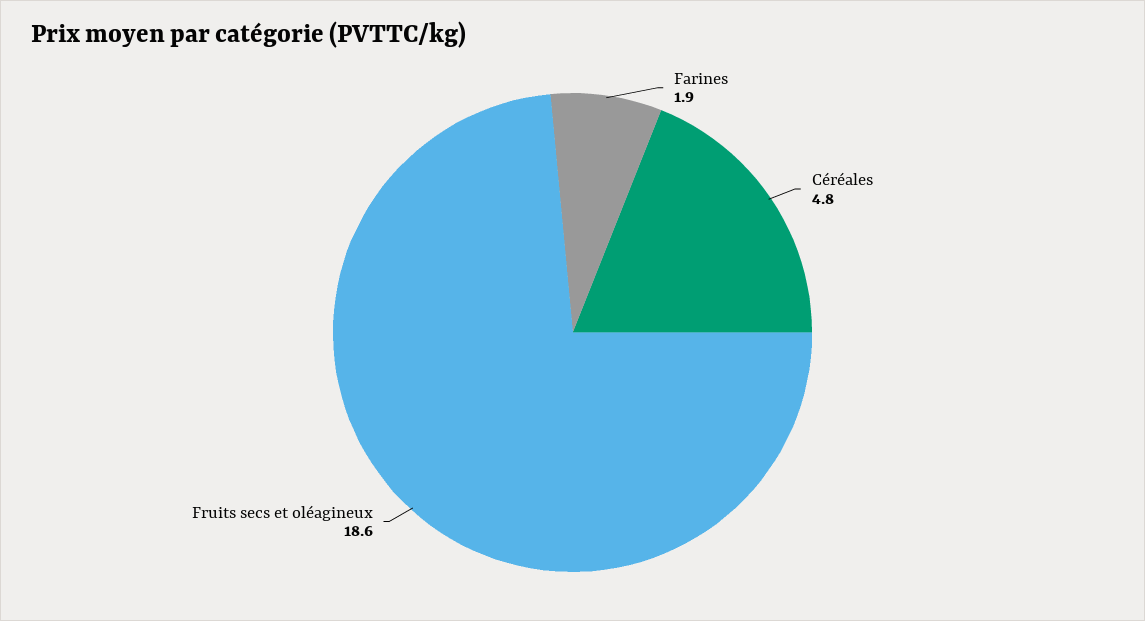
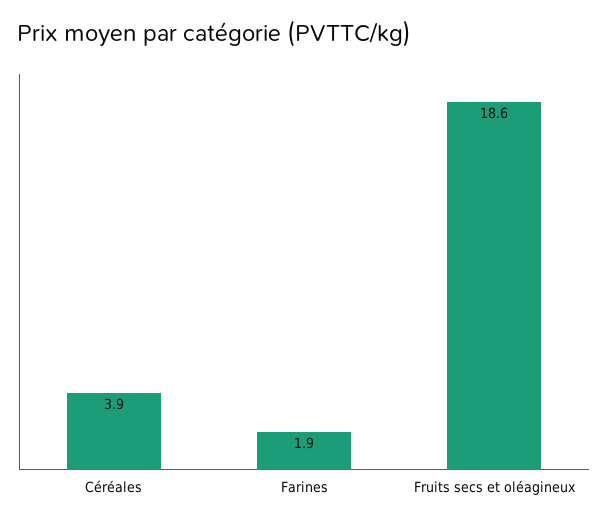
Céréales: 4.8 -> 3.9

